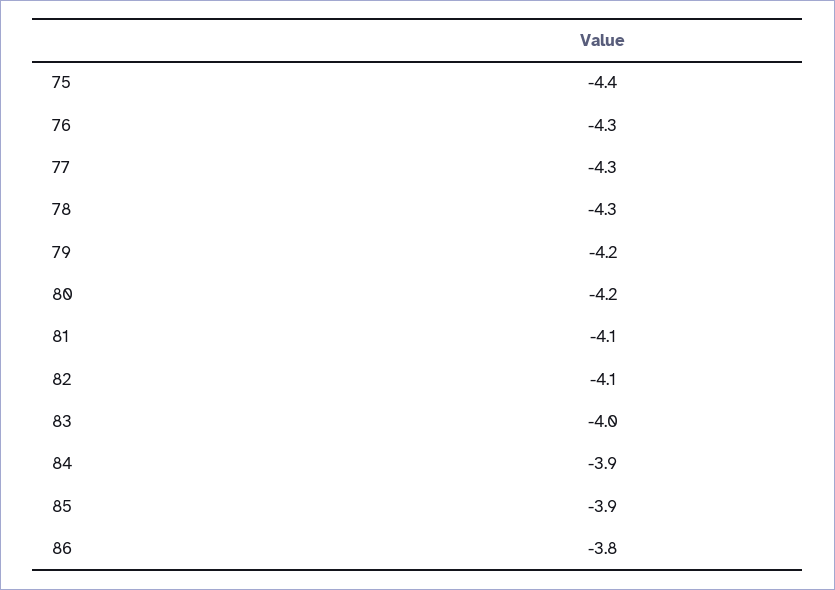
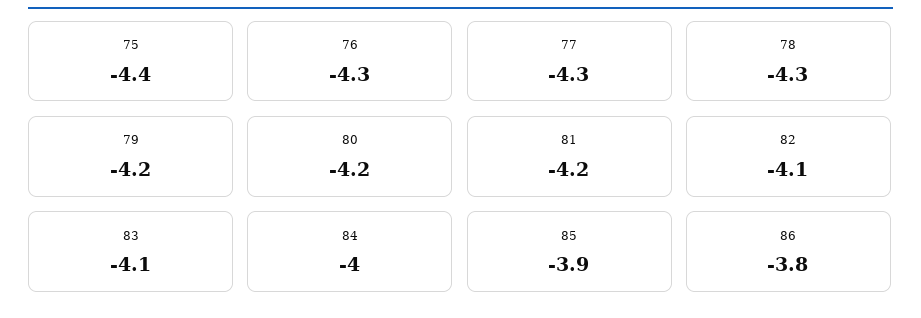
81: -4.1 -> -4.2
83: -4 -> -4.1
84: -3.9 -> -4

